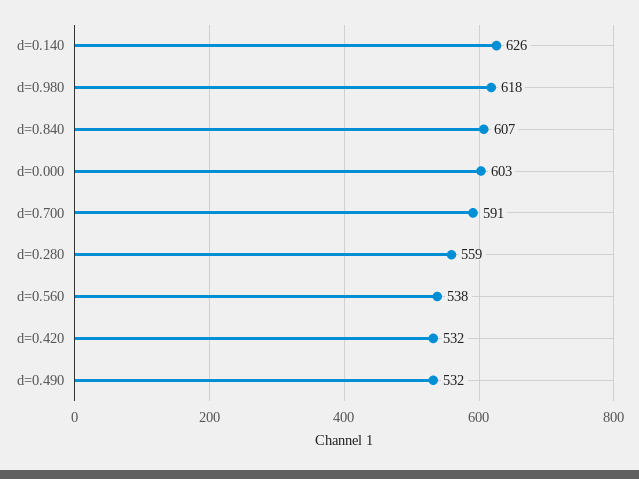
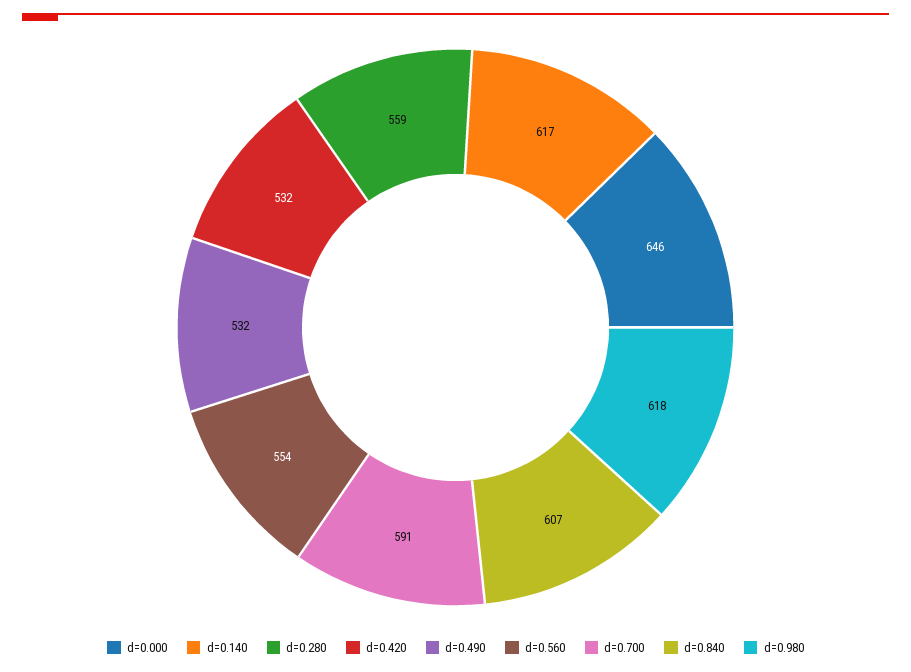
d=0.140: 626 -> 617
d=0.000: 603 -> 646
d=0.560: 538 -> 554

